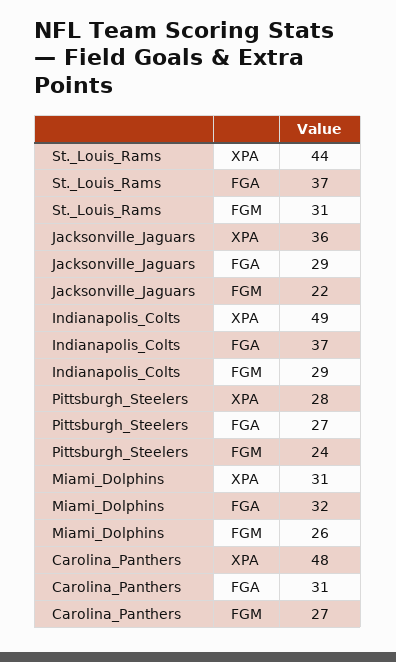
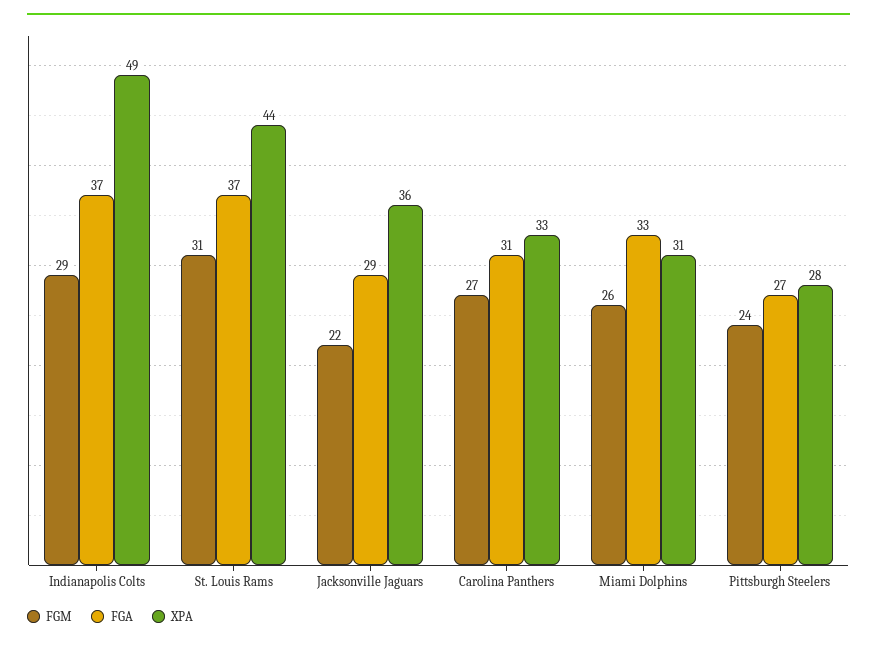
FGA, Miami_Dolphins: 32 -> 33
XPA, Carolina_Panthers: 48 -> 33

